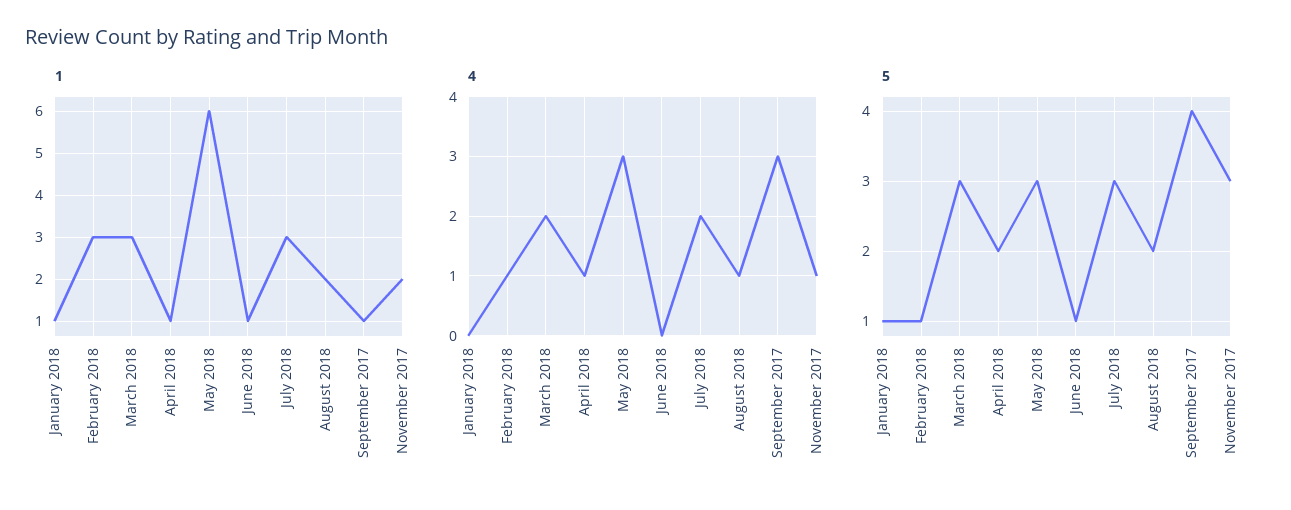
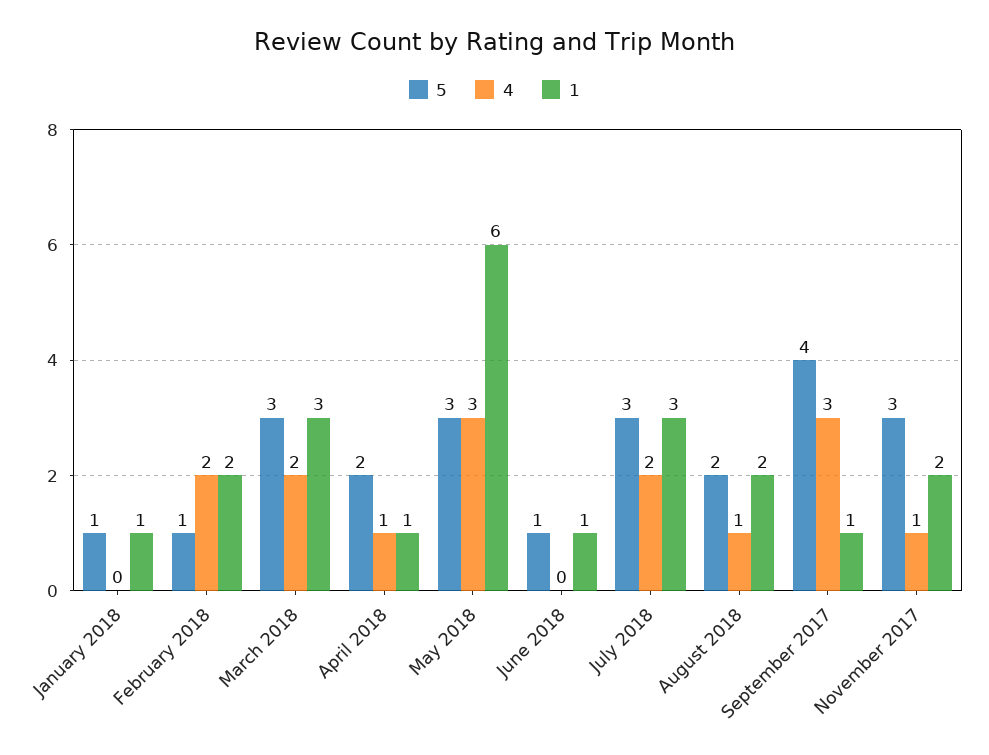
1, February 2018: 3 -> 2
4, February 2018: 1 -> 2

